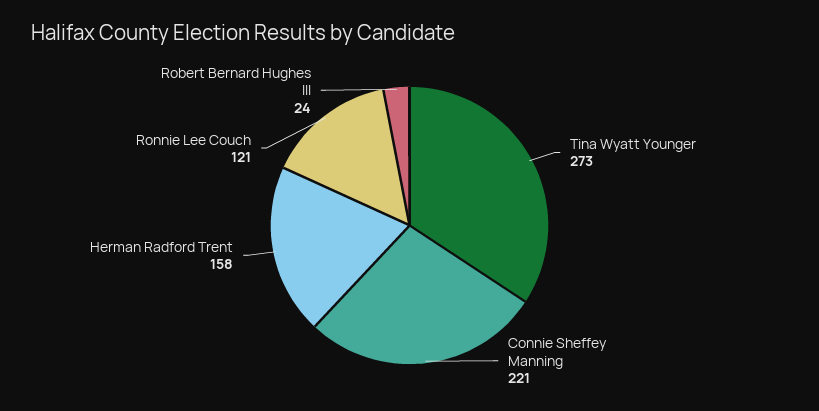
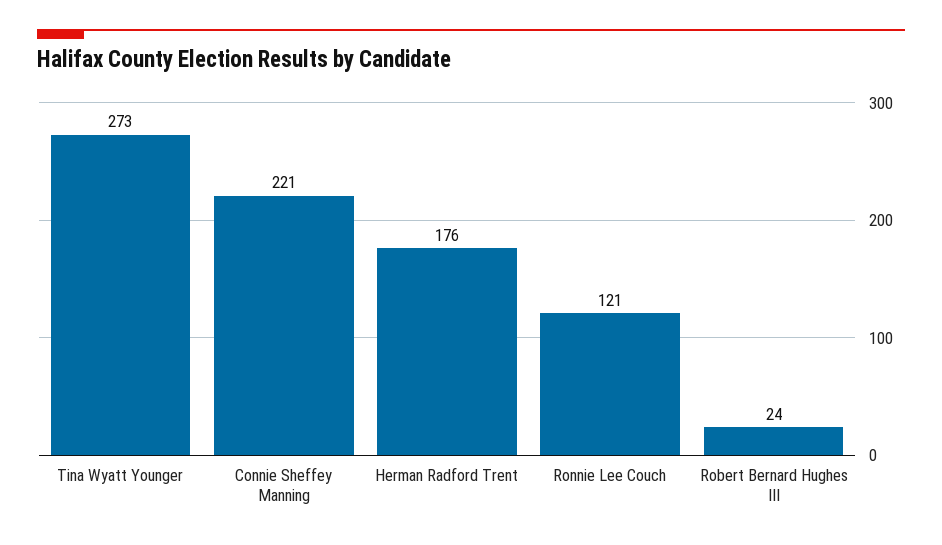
Herman Radford Trent: 158 -> 176

